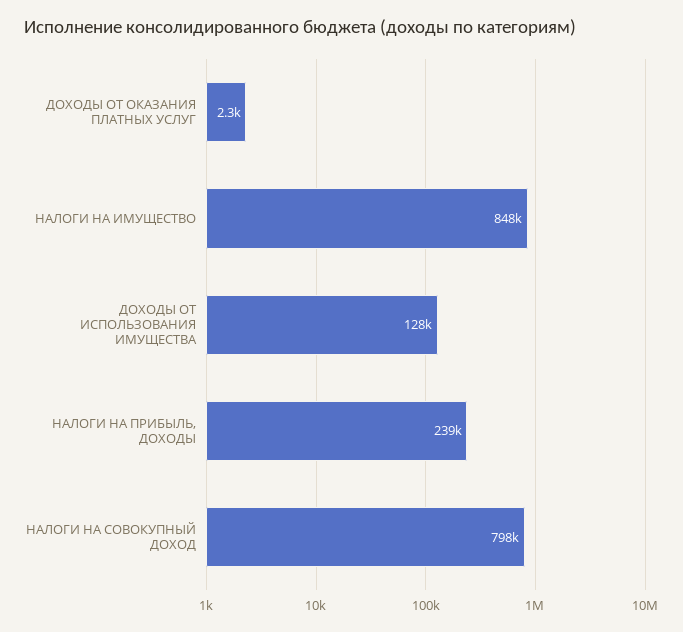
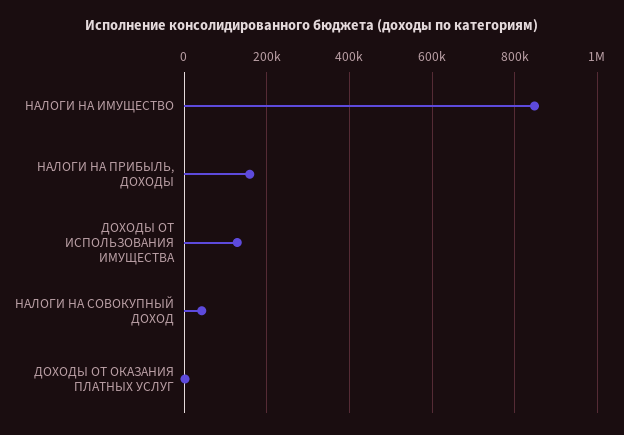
НАЛОГИ НА ПРИБЫЛЬ, ДОХОДЫ: 239000 -> 160000
НАЛОГИ НА СОВОКУПНЫЙ ДОХОД: 798000 -> 40000

